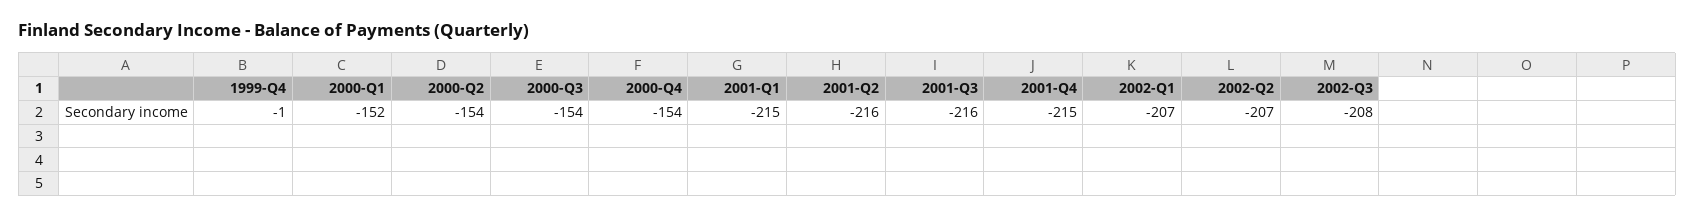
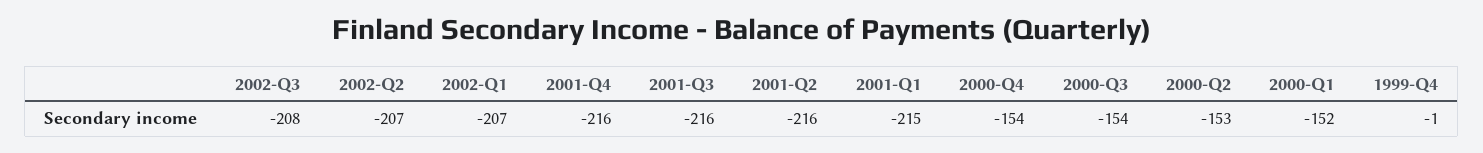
2000-Q2: -154 -> -153
2001-Q4: -215 -> -216

